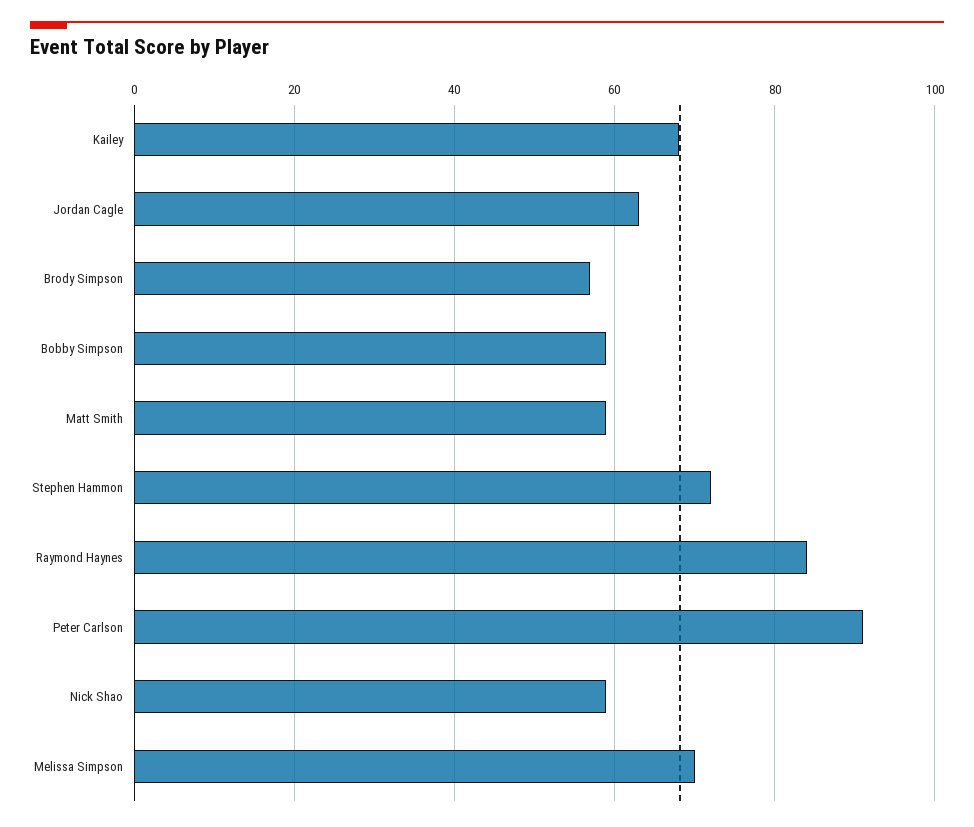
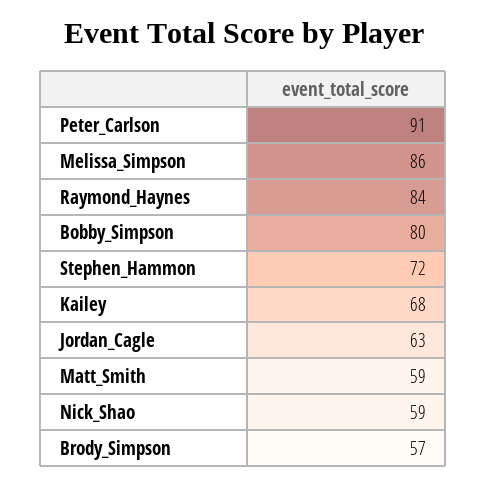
Bobby Simpson: 60 -> 80
Melissa Simpson: 70 -> 86

